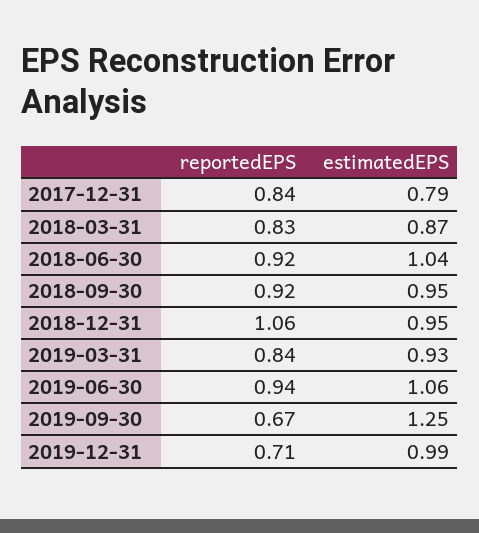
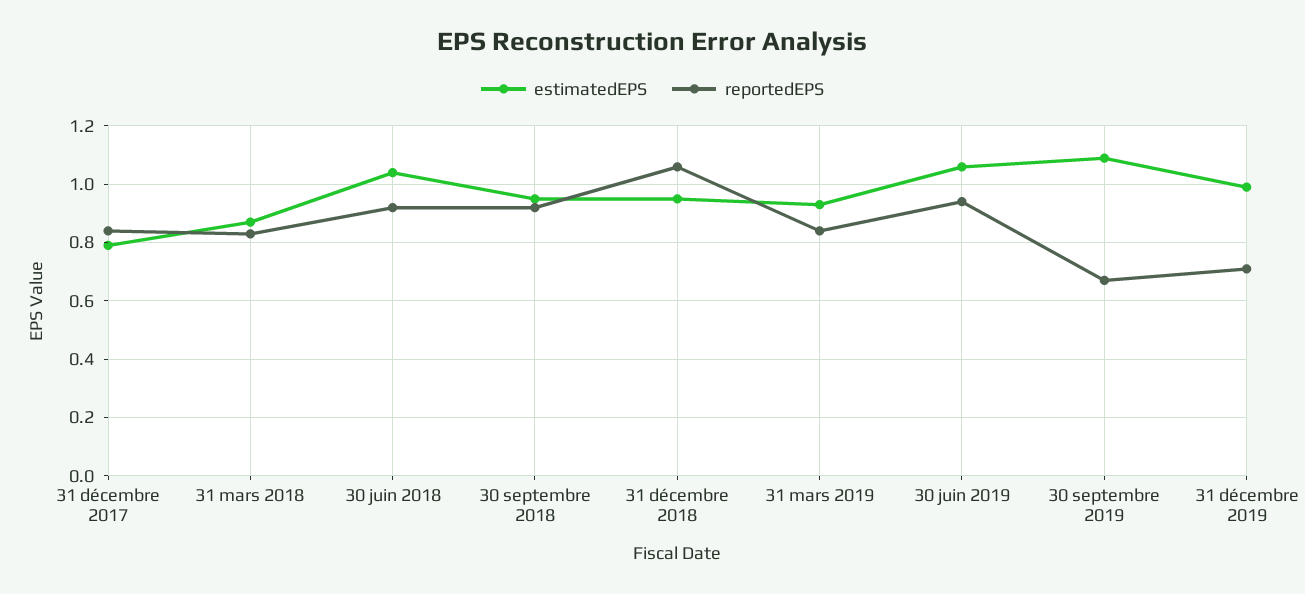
estimatedEPS, 2019-09-30: 1.25 -> 1.1

